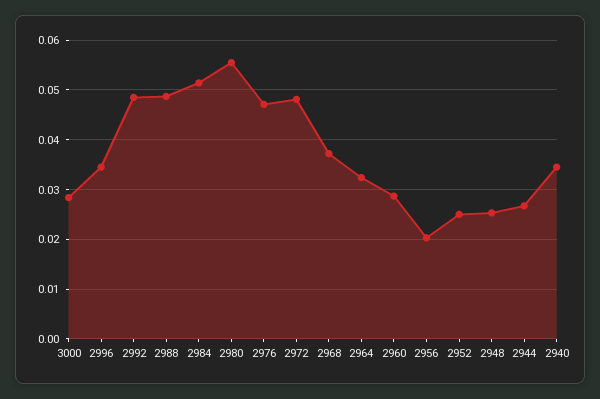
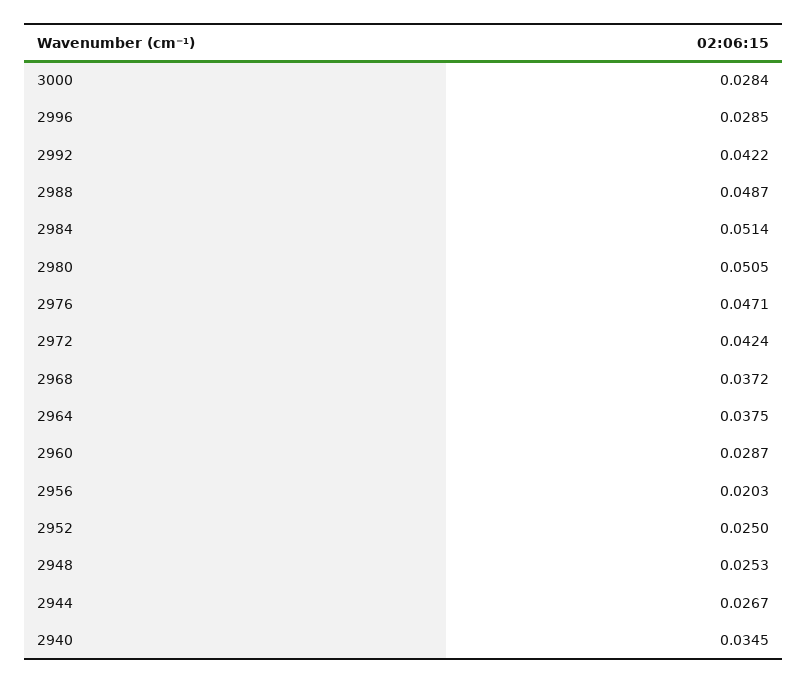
2996: 0.034 -> 0.0285
2992: 0.048 -> 0.0422
2980: 0.056 -> 0.0505
2972: 0.048 -> 0.0424
2964: 0.032 -> 0.0375

